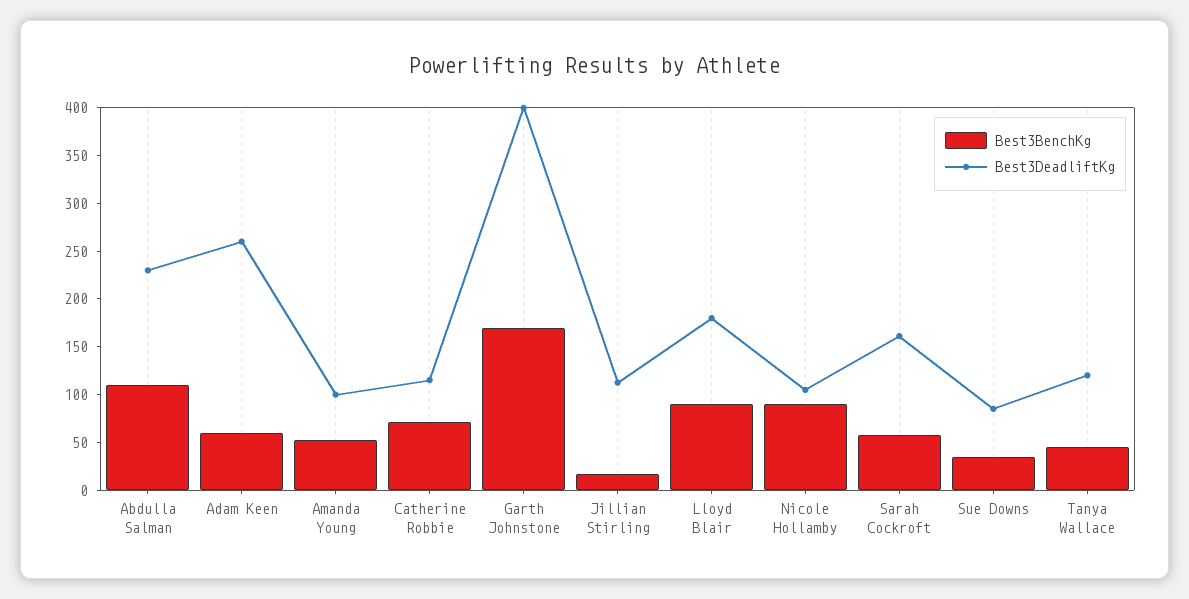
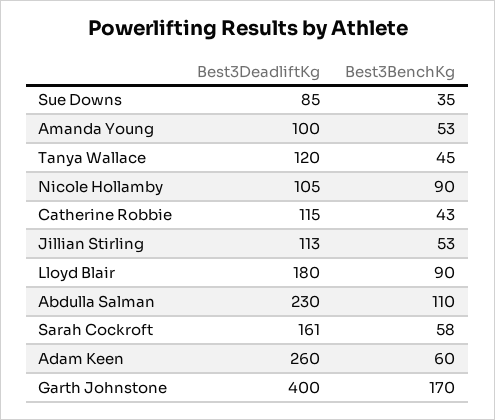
Best3BenchKg, Catherine Robbie: 70 -> 43
Best3BenchKg, Jillian Stirling: 20 -> 53

